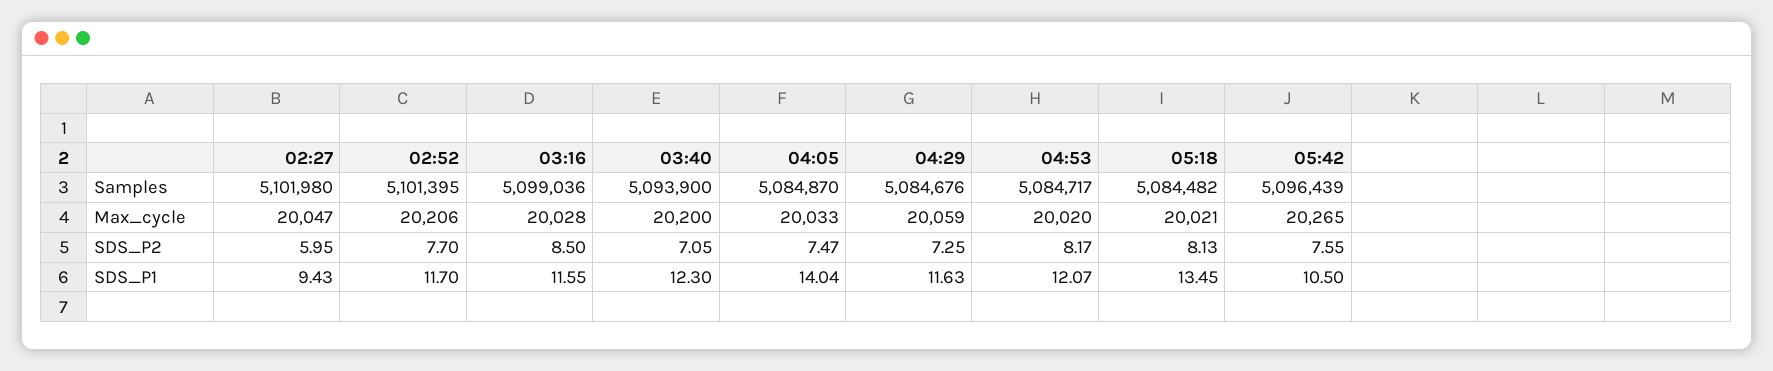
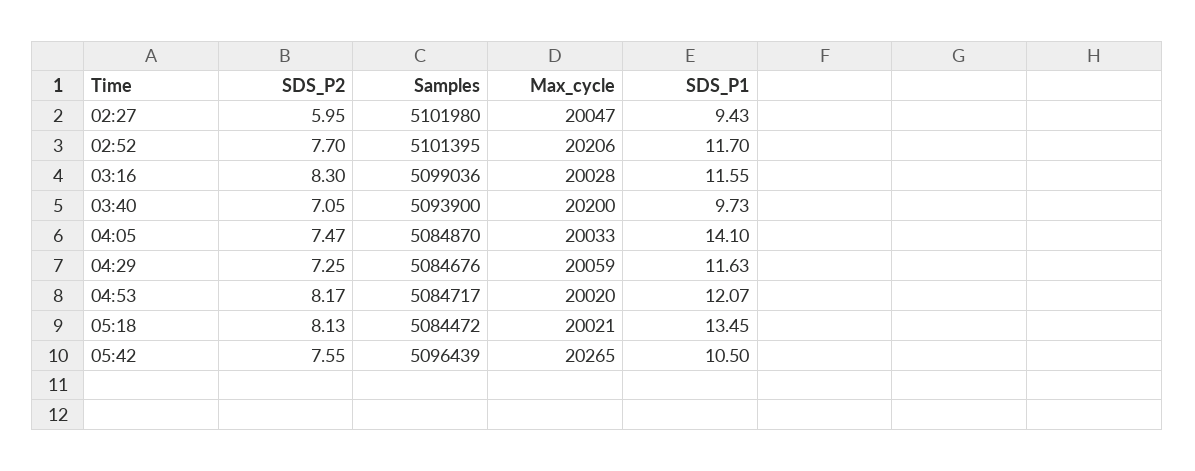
05:18, Samples: 5084482 -> 5084472
03:16, SDS_P2: 8.5 -> 8.3
03:40, SDS_P1: 12.3 -> 9.73
04:05, SDS_P1: 14.04 -> 14.1

